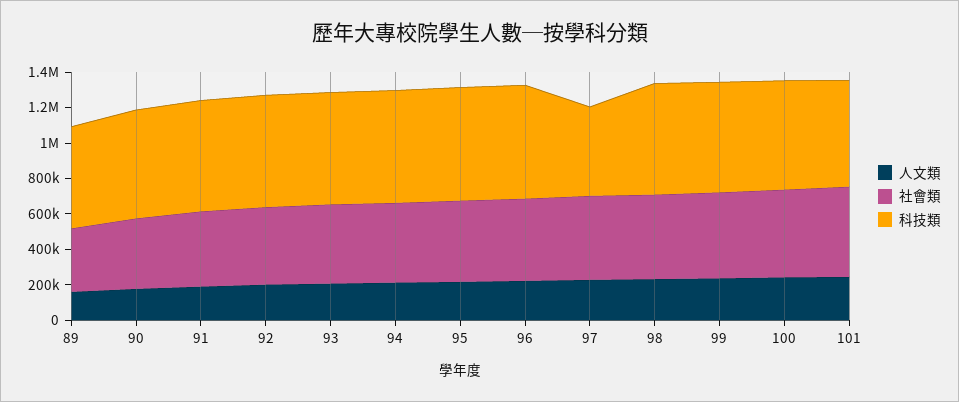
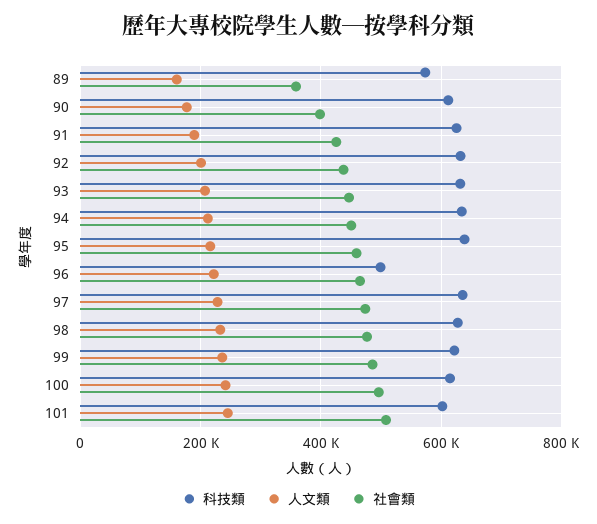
科技類, 96: 650000 -> 500000
科技類, 97: 500000 -> 640000

